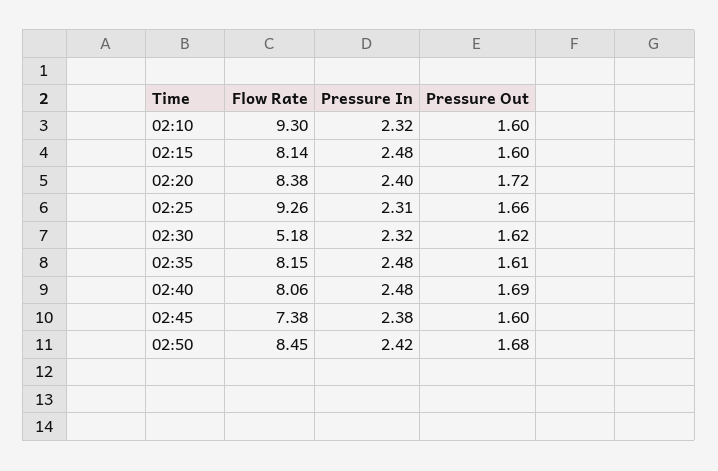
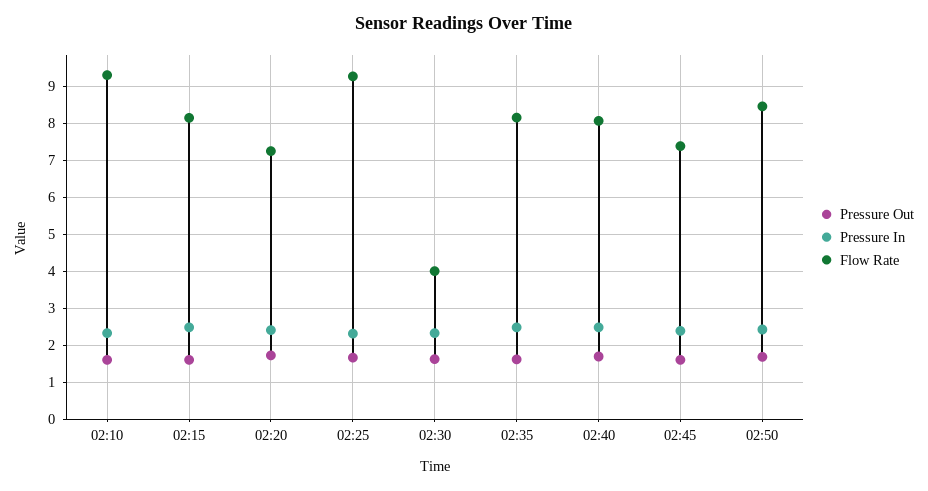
Flow Rate, 02:20: 8.38 -> 7.2
Flow Rate, 02:30: 5.18 -> 4

